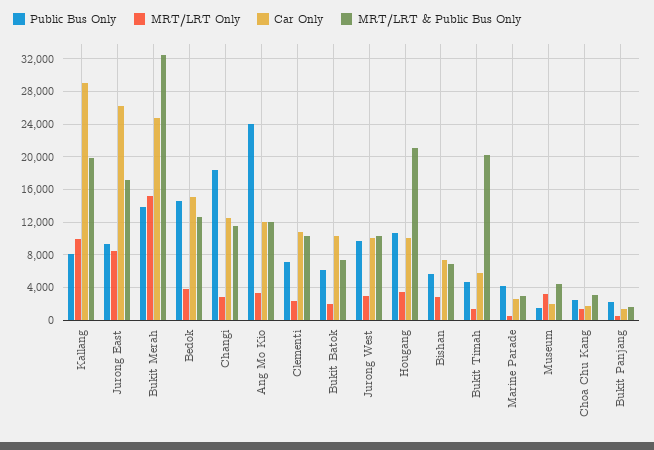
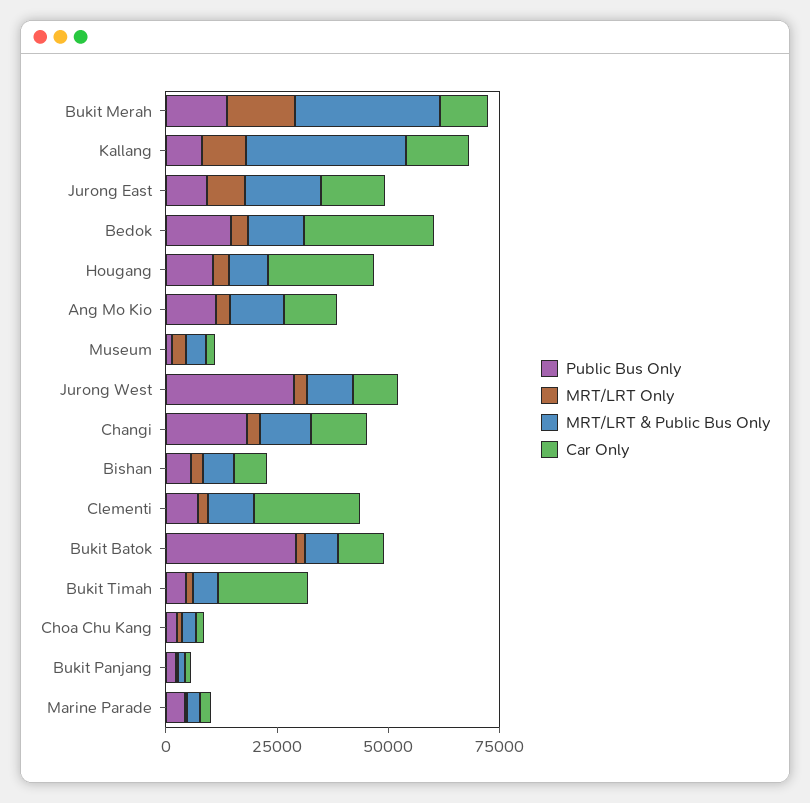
Car Only, Kallang: 29000 -> 15000
MRT/LRT & Public Bus Only, Kallang: 20000 -> 35000
Car Only, Jurong East: 26000 -> 15000
Car Only, Bukit Merah: 25000 -> 10000
Car Only, Bedok: 15000 -> 30000
Public Bus Only, Ang Mo Kio: 24000 -> 10000
Car Only, Clementi: 11000 -> 25000
Public Bus Only, Bukit Batok: 6000 -> 30000
Public Bus Only, Jurong West: 10000 -> 30000
Car Only, Hougang: 10000 -> 25000
MRT/LRT & Public Bus Only, Hougang: 21000 -> 10000
Car Only, Bukit Timah: 6000 -> 20000
MRT/LRT & Public Bus Only, Bukit Timah: 20000 -> 5000

